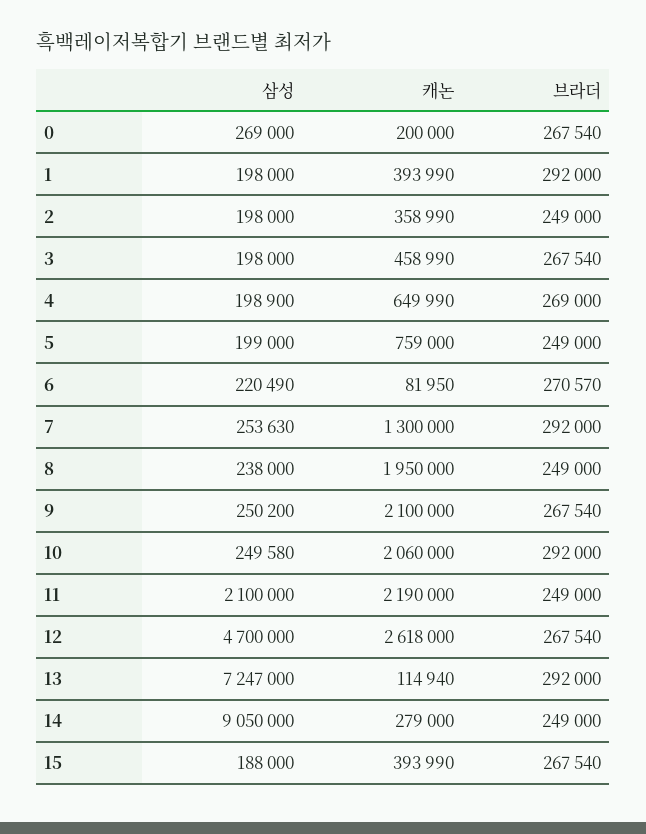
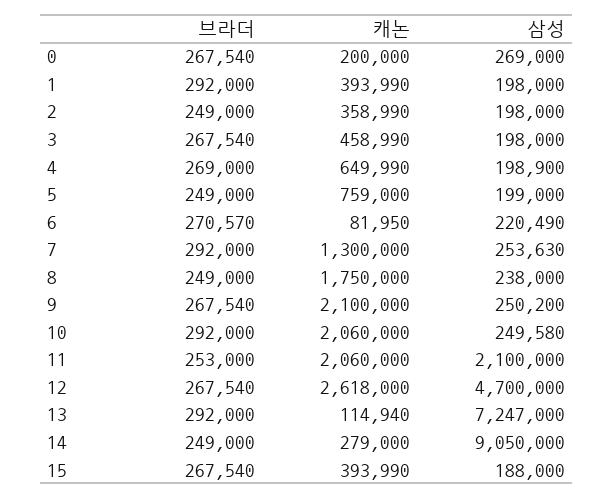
캐논, 8: 1950000 -> 1750000
캐논, 11: 2190000 -> 2060000
브라더, 11: 249000 -> 253000

